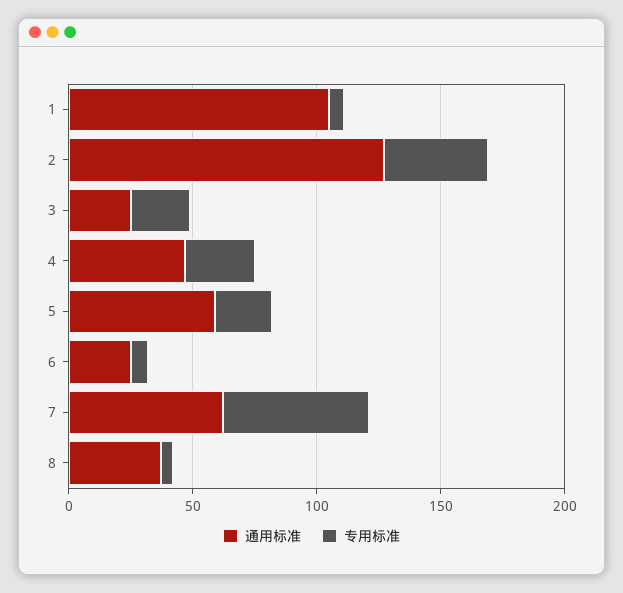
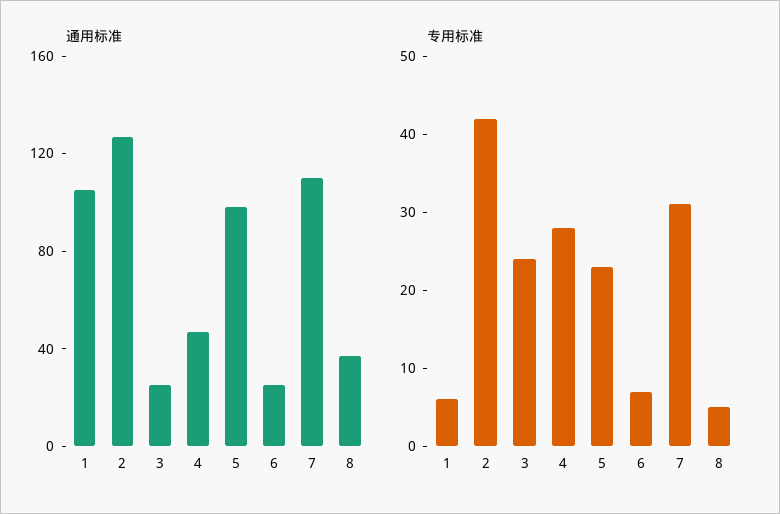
通用标准, 5: 60 -> 100
通用标准, 7: 60 -> 110
专用标准, 7: 60 -> 30

